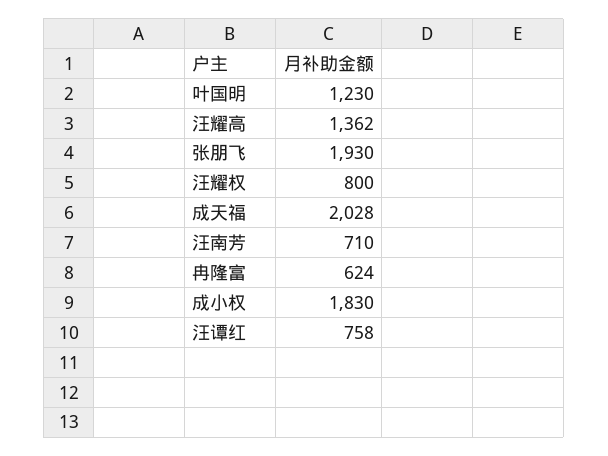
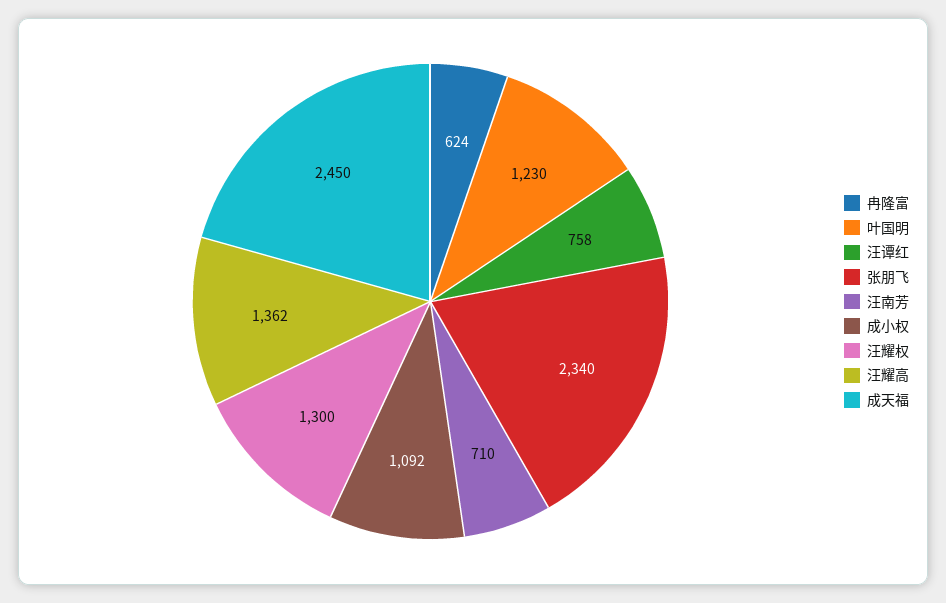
张朋飞: 1930 -> 2340
汪耀权: 800 -> 1300
成天福: 2028 -> 2450
成小权: 1830 -> 1092

